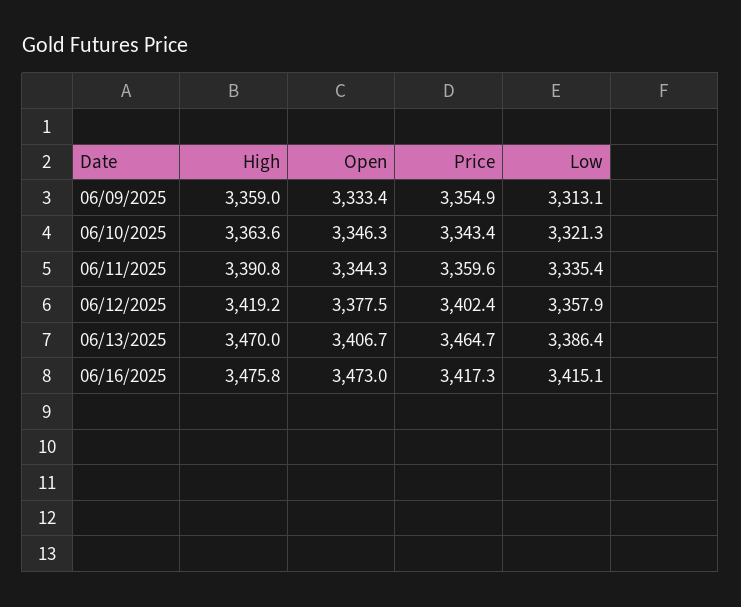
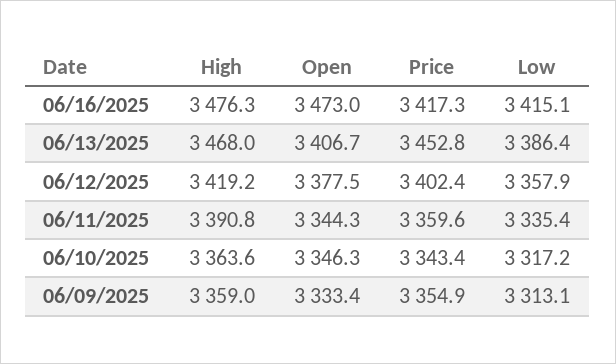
Low, 06/10/2025: 3321.3 -> 3317.2
High, 06/13/2025: 3470 -> 3468
Price, 06/13/2025: 3464.7 -> 3452.8
High, 06/16/2025: 3475.8 -> 3476.3

